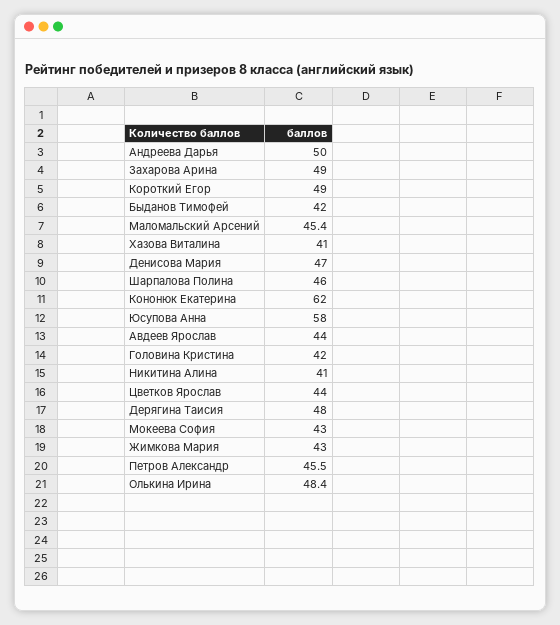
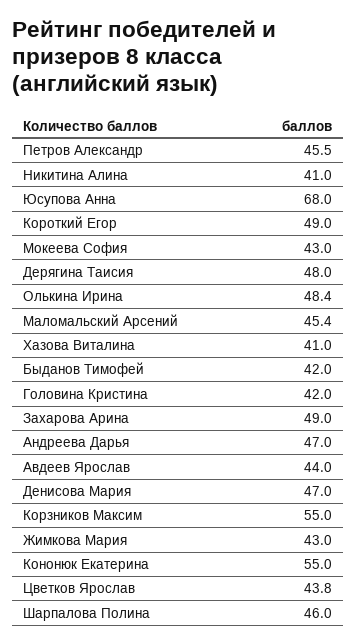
Андреева Дарья: 50 -> 47
Кононюк Екатерина: 62 -> 55
Юсупова Анна: 58 -> 68
Цветков Ярослав: 44 -> 43.8
Корзников Максим: none -> 55

